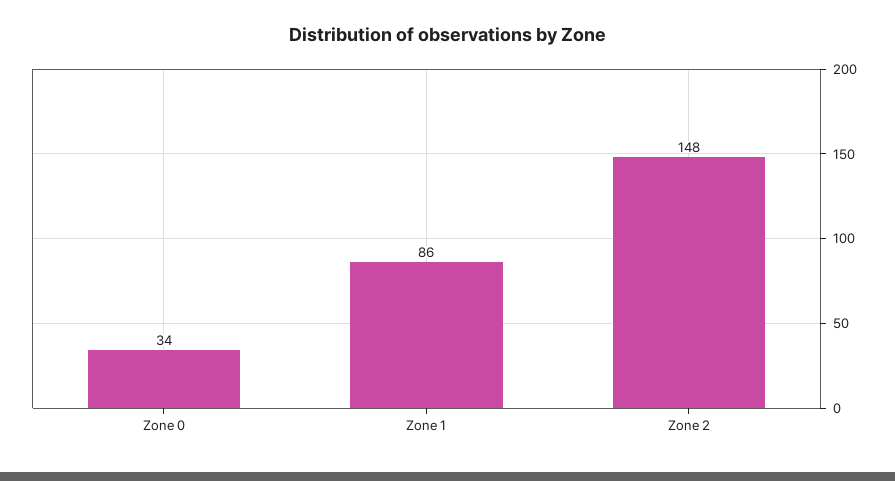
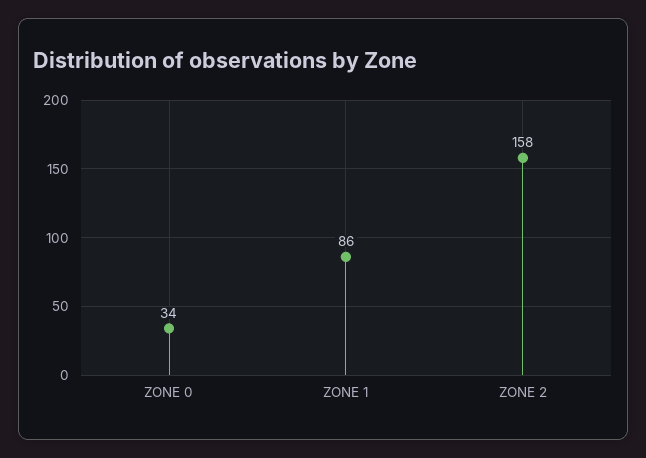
Zone 2: 148 -> 158

